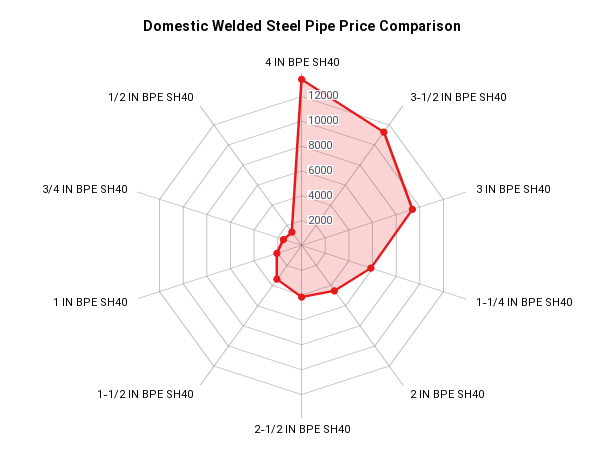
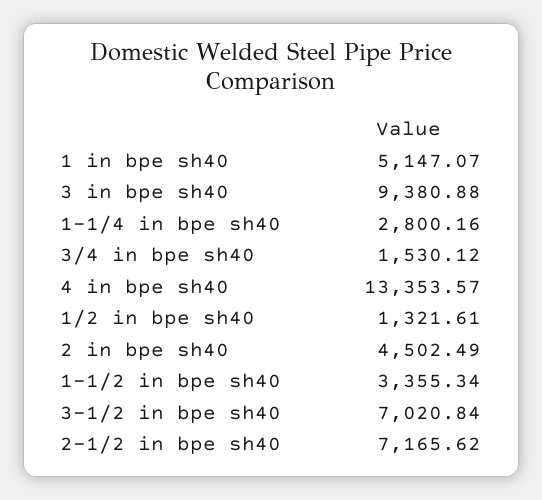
3-1/2 IN BPE SH40: 11000 -> 7020.84
1-1/4 IN BPE SH40: 6000 -> 2800.16
2-1/2 IN BPE SH40: 4000 -> 7165.62
1 IN BPE SH40: 2000 -> 5147.07

